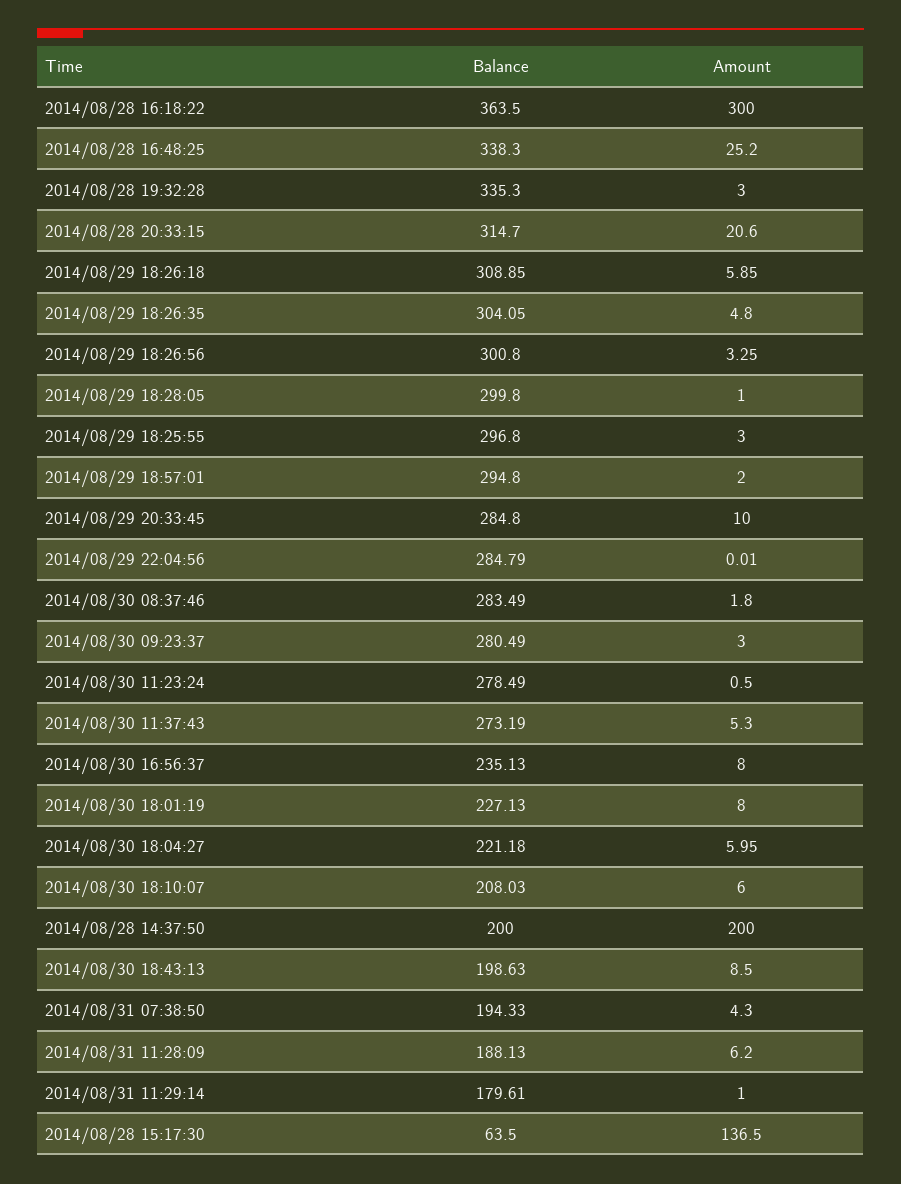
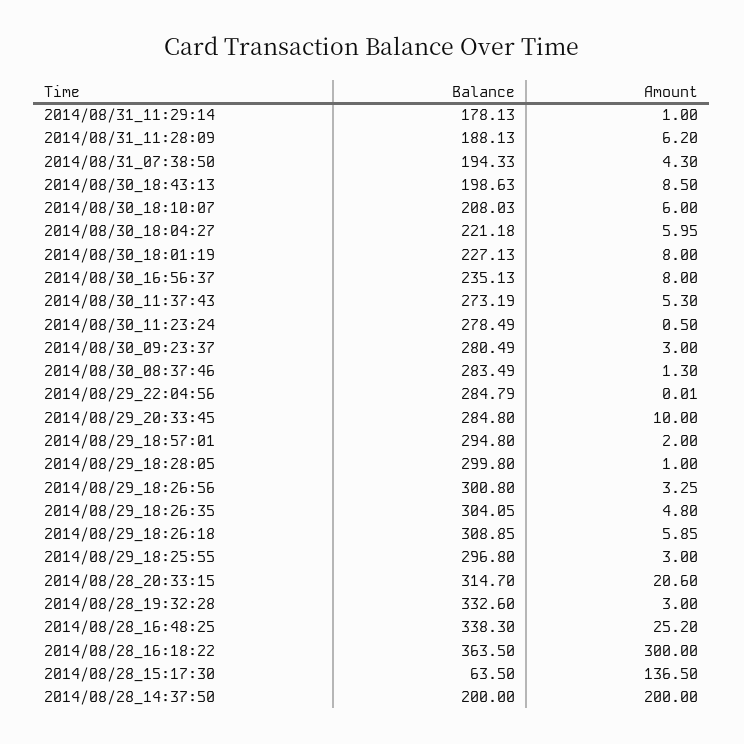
Balance, 2014/08/28 19:32:28: 335.3 -> 332.6
Amount, 2014/08/30 08:37:46: 1.8 -> 1.3
Balance, 2014/08/31 11:29:14: 179.61 -> 178.13

